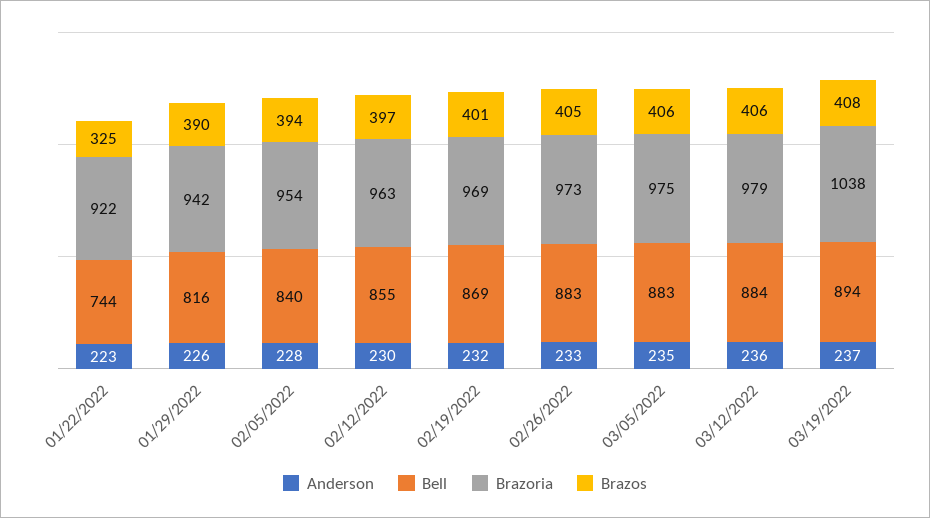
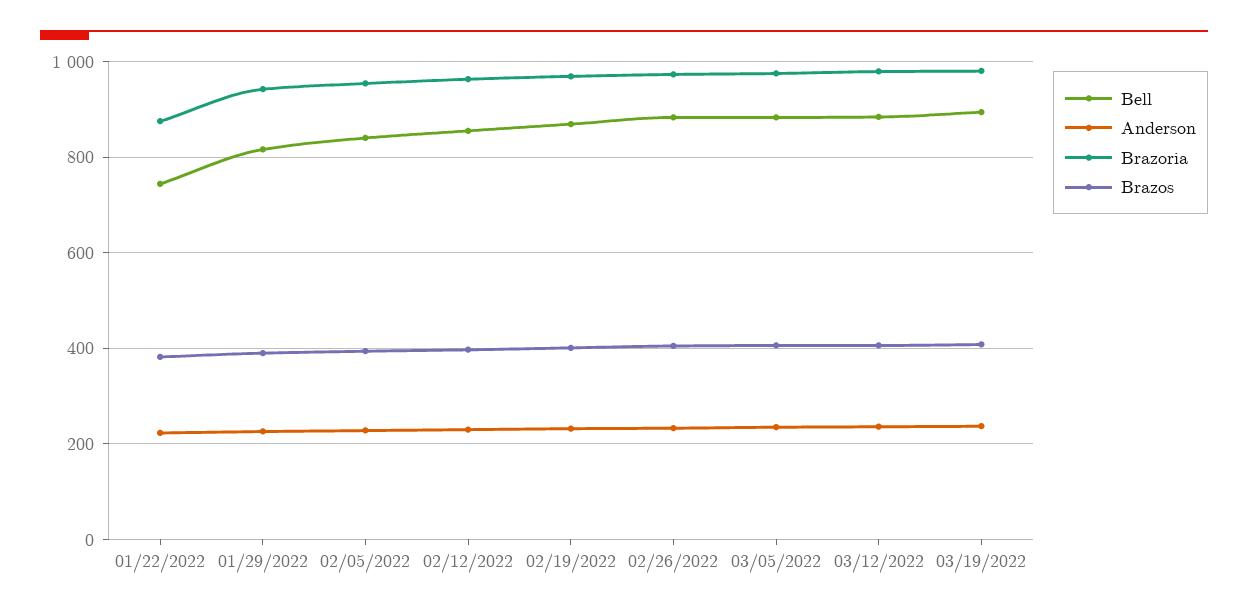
Brazoria, 01/22/2022: 922 -> 880
Brazos, 01/22/2022: 325 -> 380
Brazoria, 03/19/2022: 1038 -> 980

